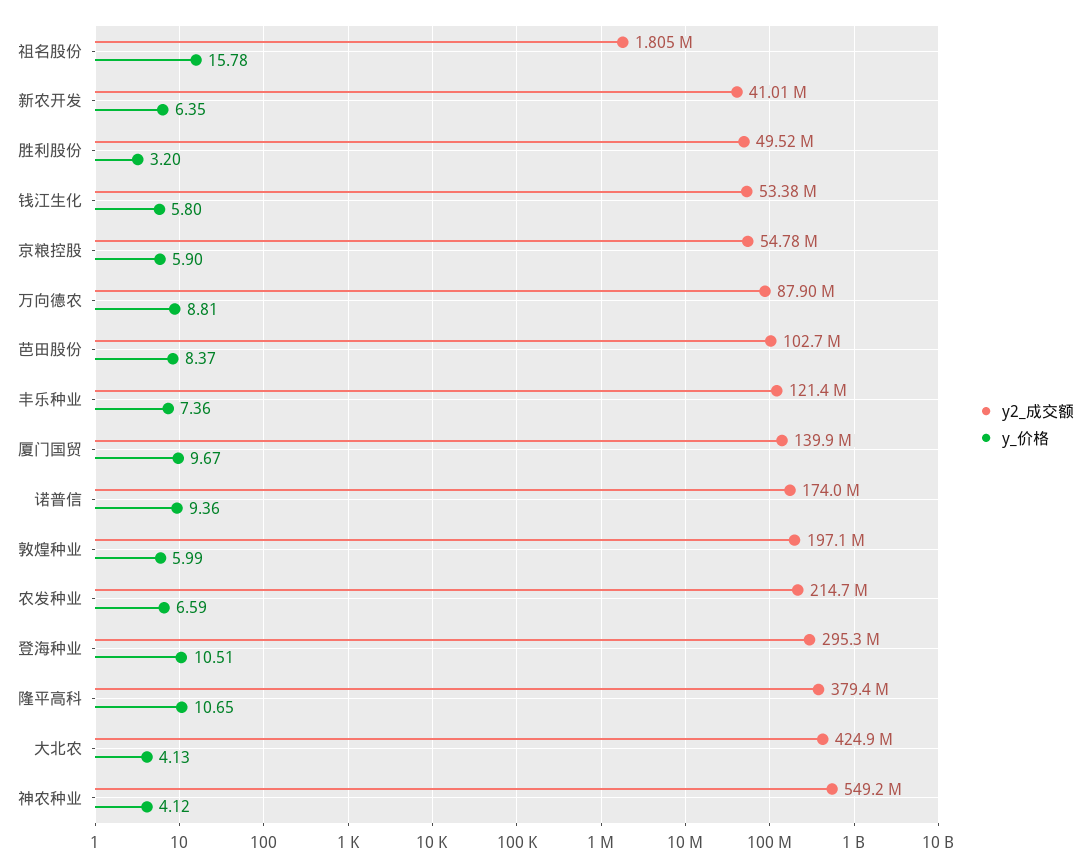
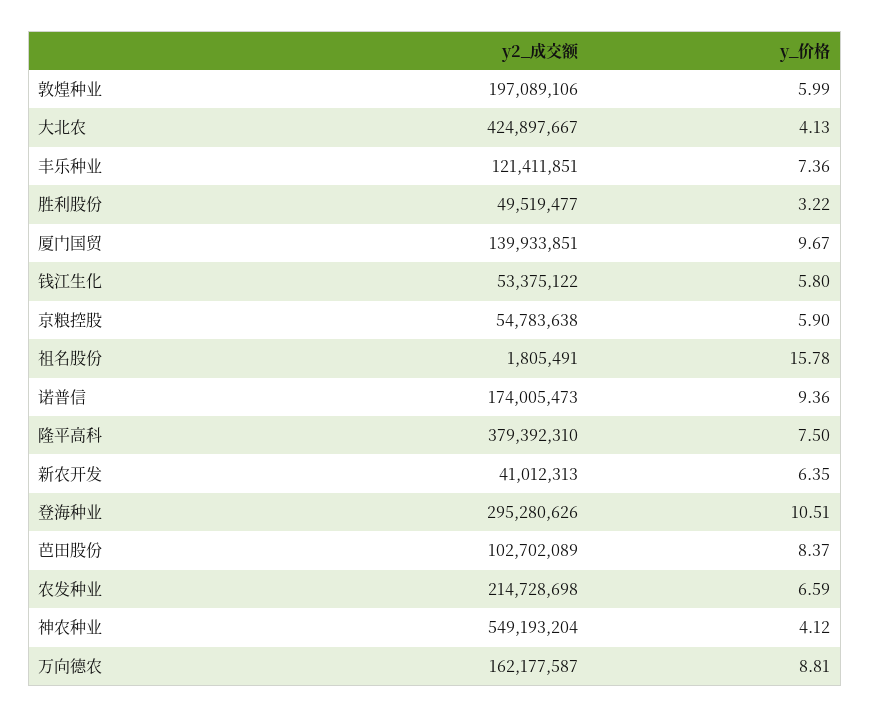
y_价格, 胜利股份: 3.2 -> 3.22
y2_成交额, 万向德农: 87900000 -> 162177587
y_价格, 隆平高科: 10.65 -> 7.5

